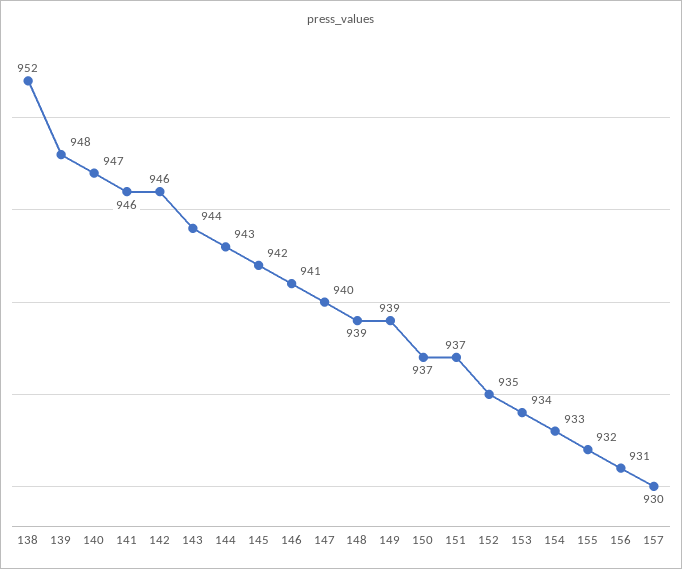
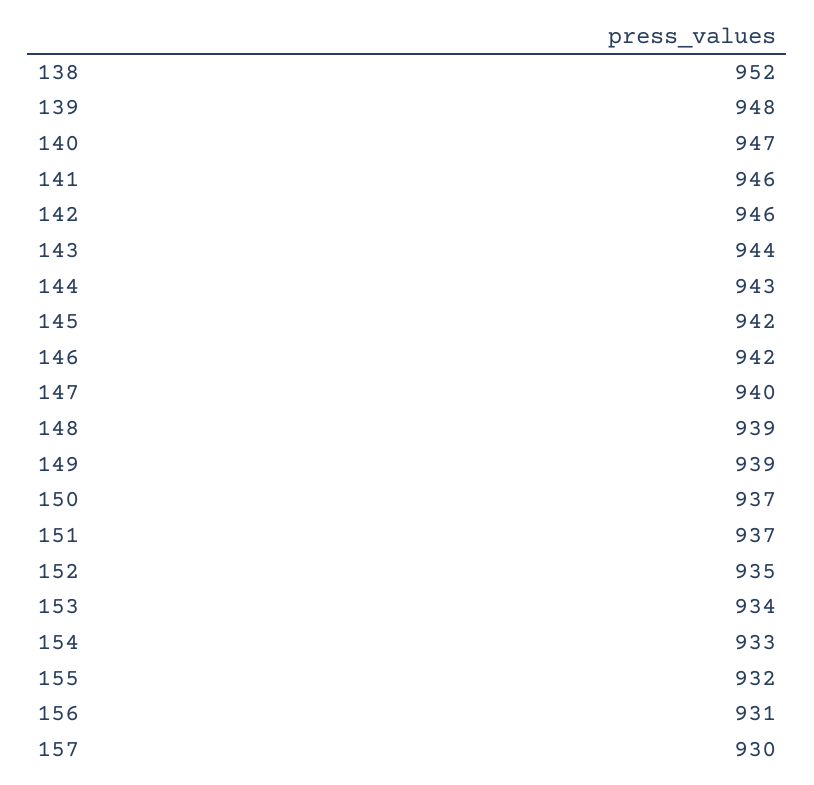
146: 941 -> 942

